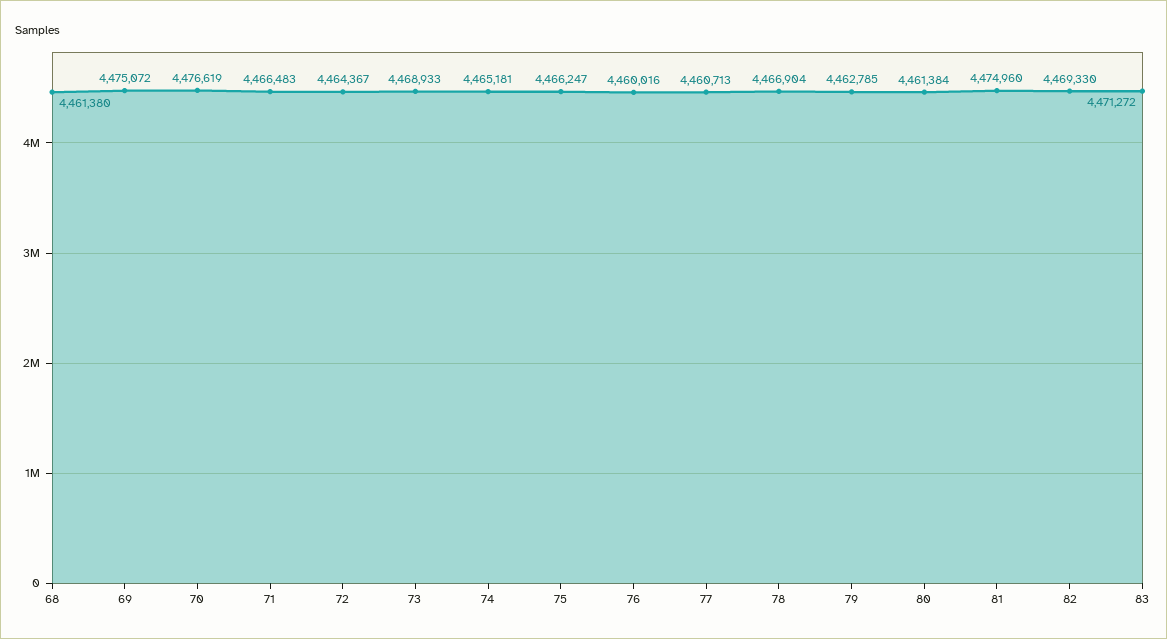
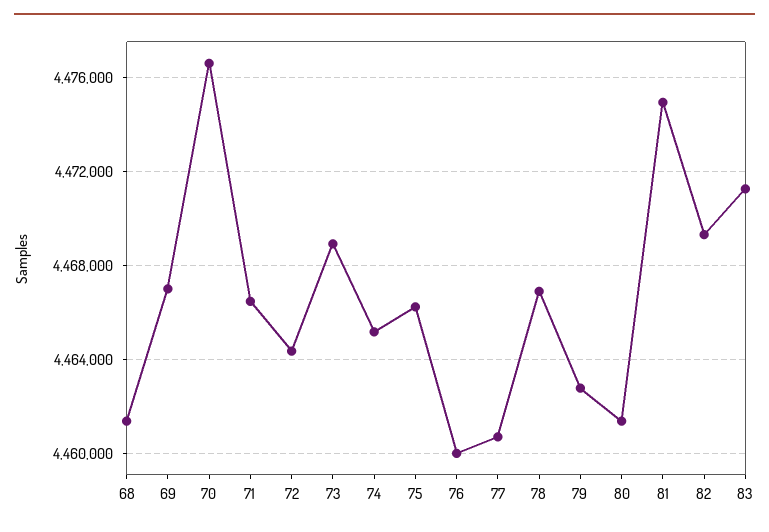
69: 4475072 -> 4467000

